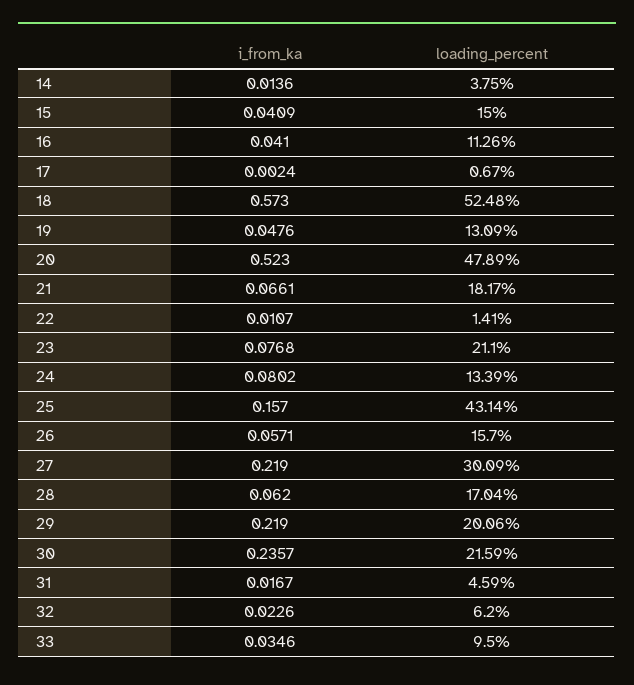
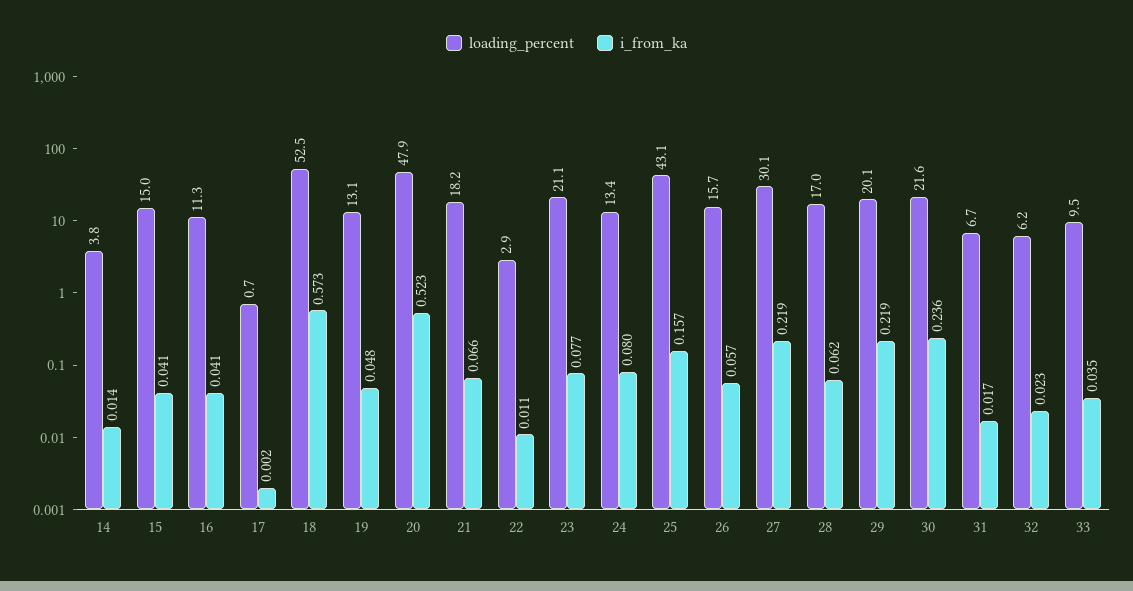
loading_percent, 22: 1.41 -> 2.9
loading_percent, 31: 4.59 -> 6.7

